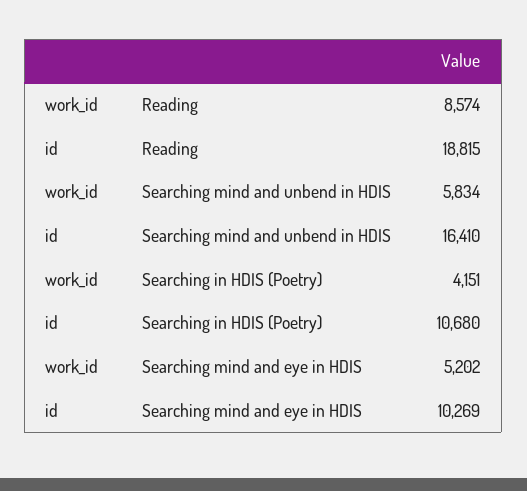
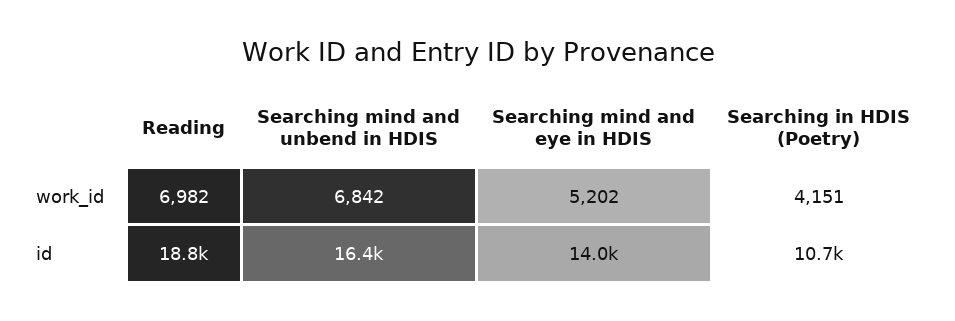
work_id, Reading: 8574 -> 6982
work_id, Searching mind and unbend in HDIS: 5834 -> 6842
id, Searching mind and eye in HDIS: 10269 -> 14000

